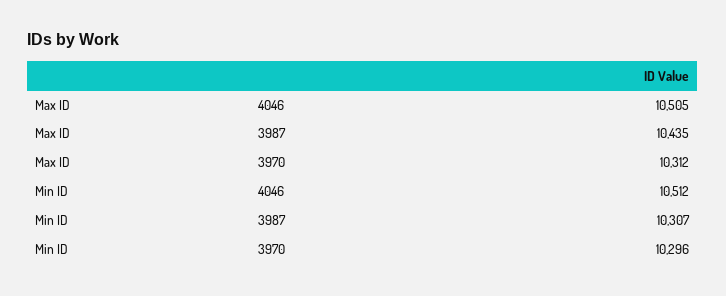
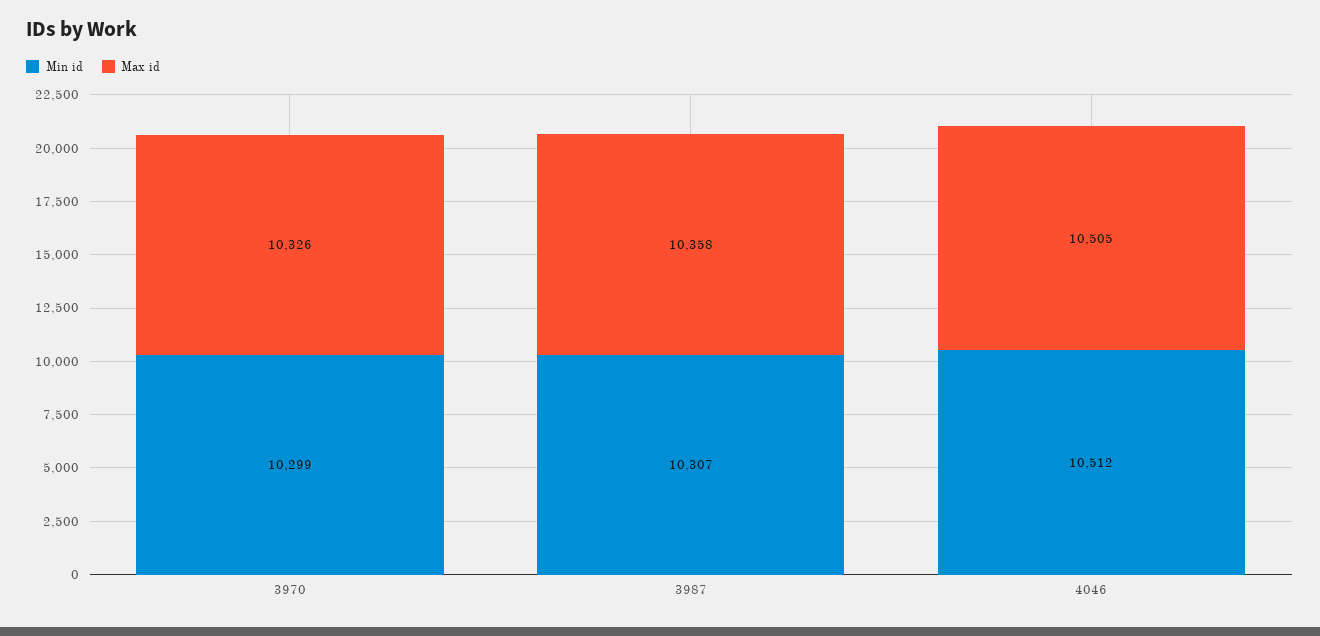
Max ID, 3987: 10435 -> 10358
Max ID, 3970: 10312 -> 10326
Min ID, 3970: 10296 -> 10299

